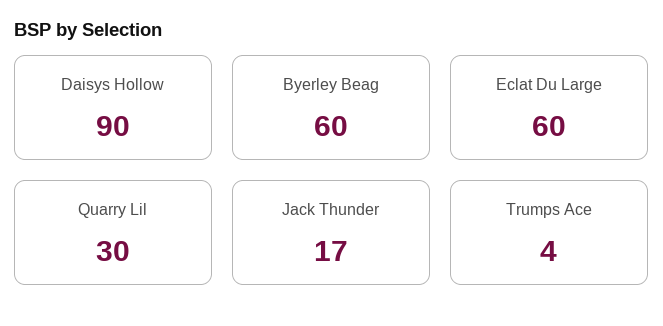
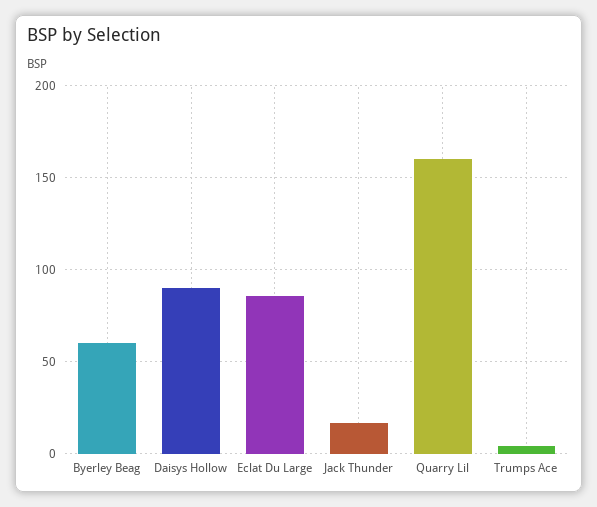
Eclat Du Large: 60 -> 85
Quarry Lil: 30 -> 160

